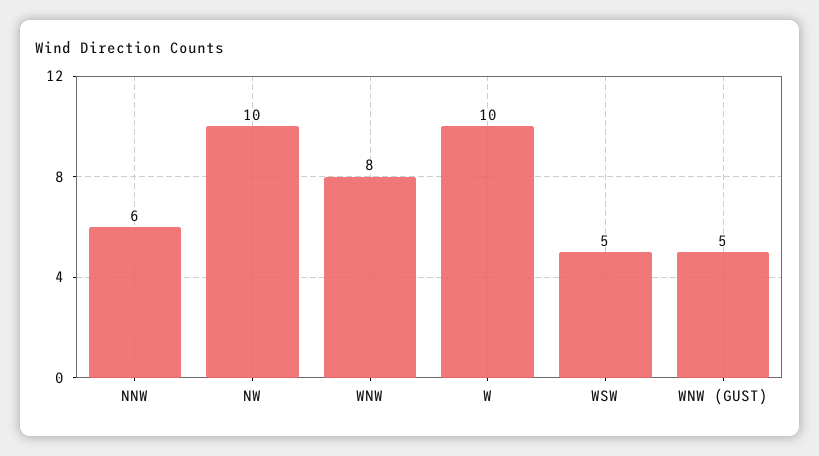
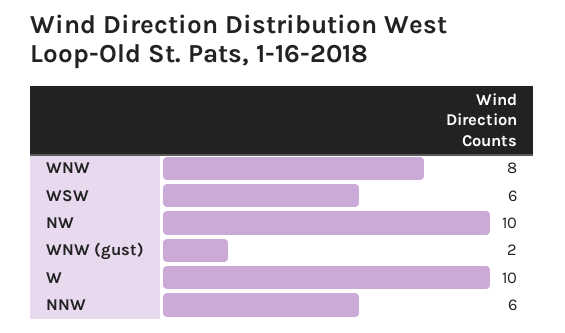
WSW: 5 -> 6
WNW (GUST): 5 -> 2

